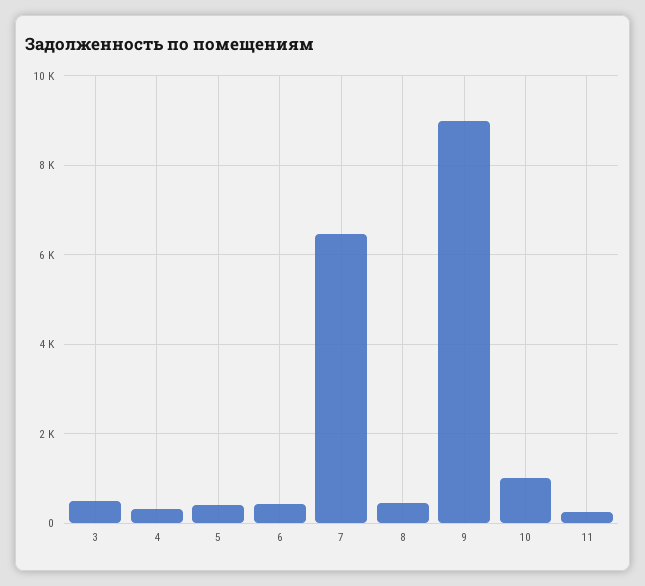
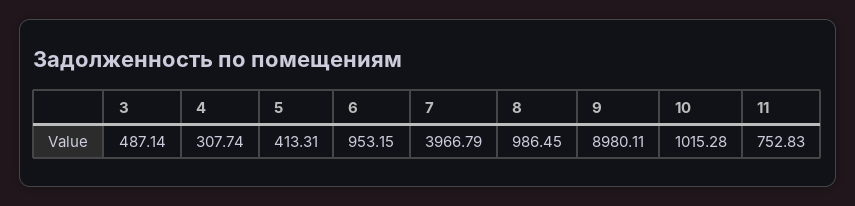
6: 400 -> 953.15
7: 6400 -> 3966.79
8: 400 -> 986.45
11: 200 -> 752.83

